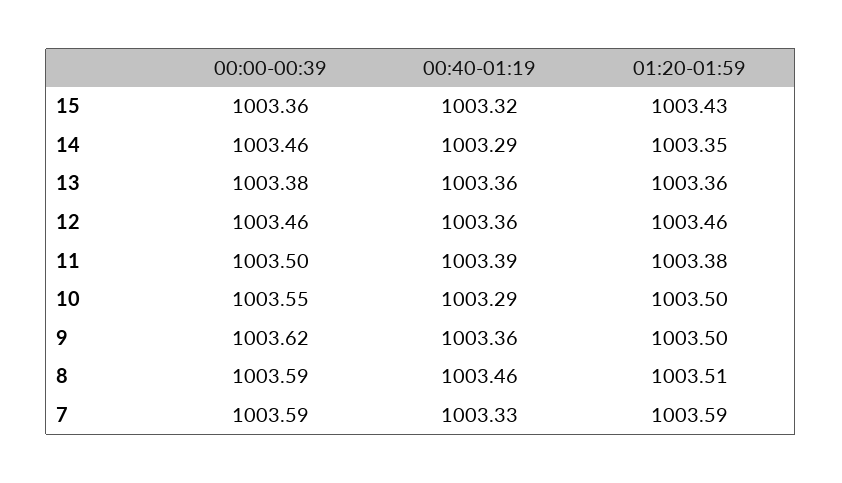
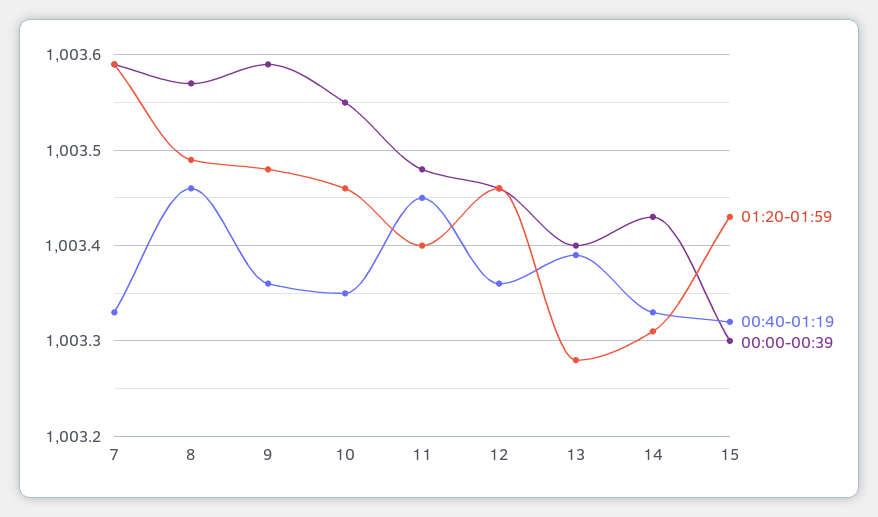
00:00-00:39, 15: 1003.36 -> 1003.3
00:00-00:39, 14: 1003.46 -> 1003.43
00:40-01:19, 14: 1003.29 -> 1003.33
01:20-01:59, 14: 1003.35 -> 1003.31
00:00-00:39, 13: 1003.38 -> 1003.4
00:40-01:19, 13: 1003.36 -> 1003.39
01:20-01:59, 13: 1003.36 -> 1003.28
00:00-00:39, 11: 1003.5 -> 1003.48
00:40-01:19, 11: 1003.39 -> 1003.45
01:20-01:59, 11: 1003.38 -> 1003.4
00:40-01:19, 10: 1003.29 -> 1003.35
01:20-01:59, 10: 1003.5 -> 1003.46
00:00-00:39, 9: 1003.62 -> 1003.59
01:20-01:59, 9: 1003.5 -> 1003.48
00:00-00:39, 8: 1003.59 -> 1003.57
01:20-01:59, 8: 1003.51 -> 1003.49

